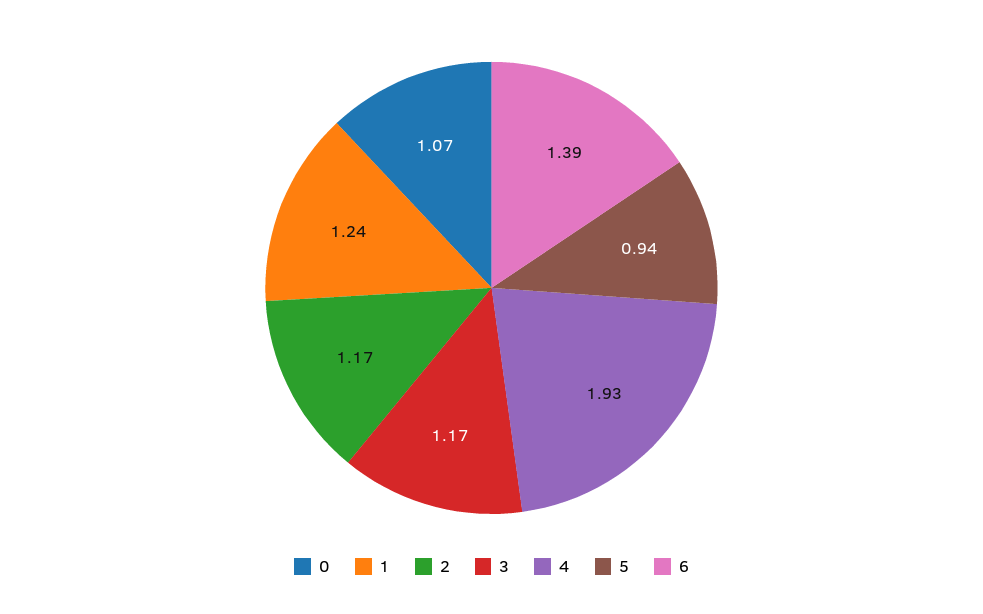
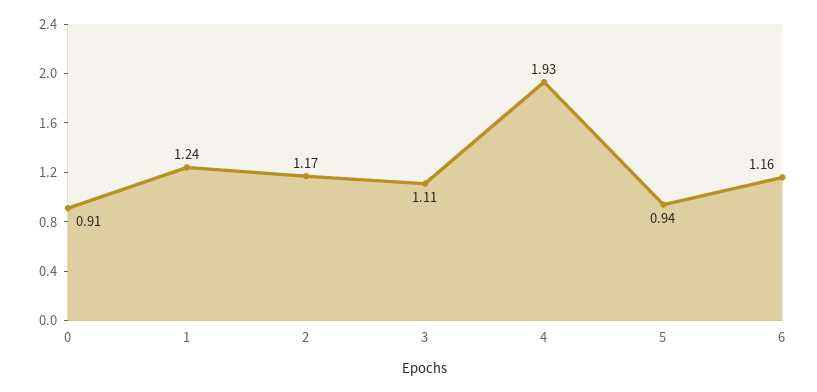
0: 1.07 -> 0.91
3: 1.17 -> 1.11
6: 1.39 -> 1.16

